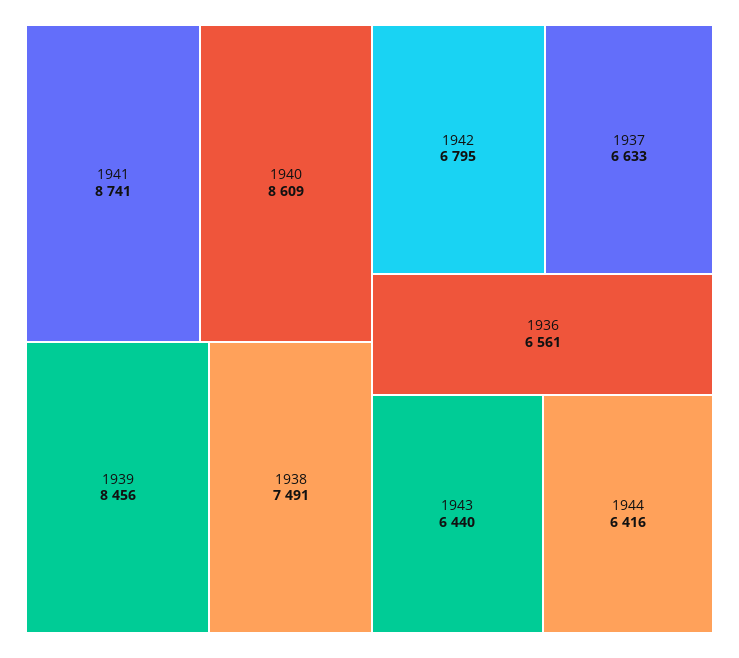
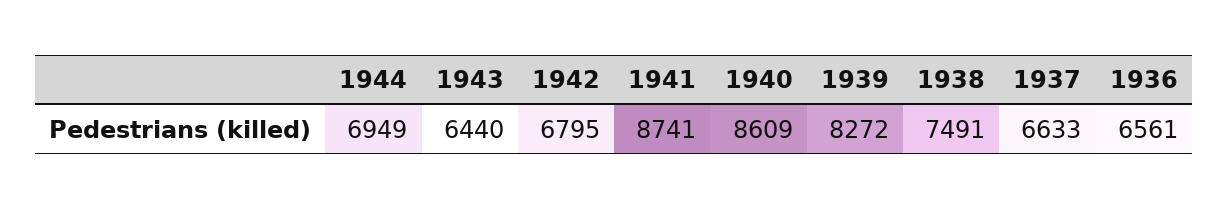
1939: 8456 -> 8272
1944: 6416 -> 6949

